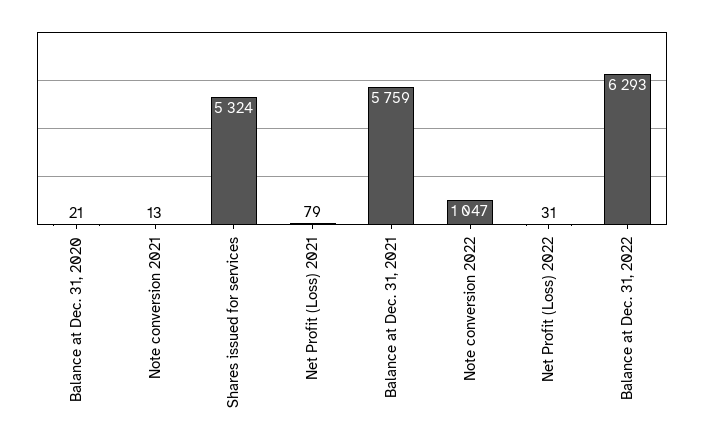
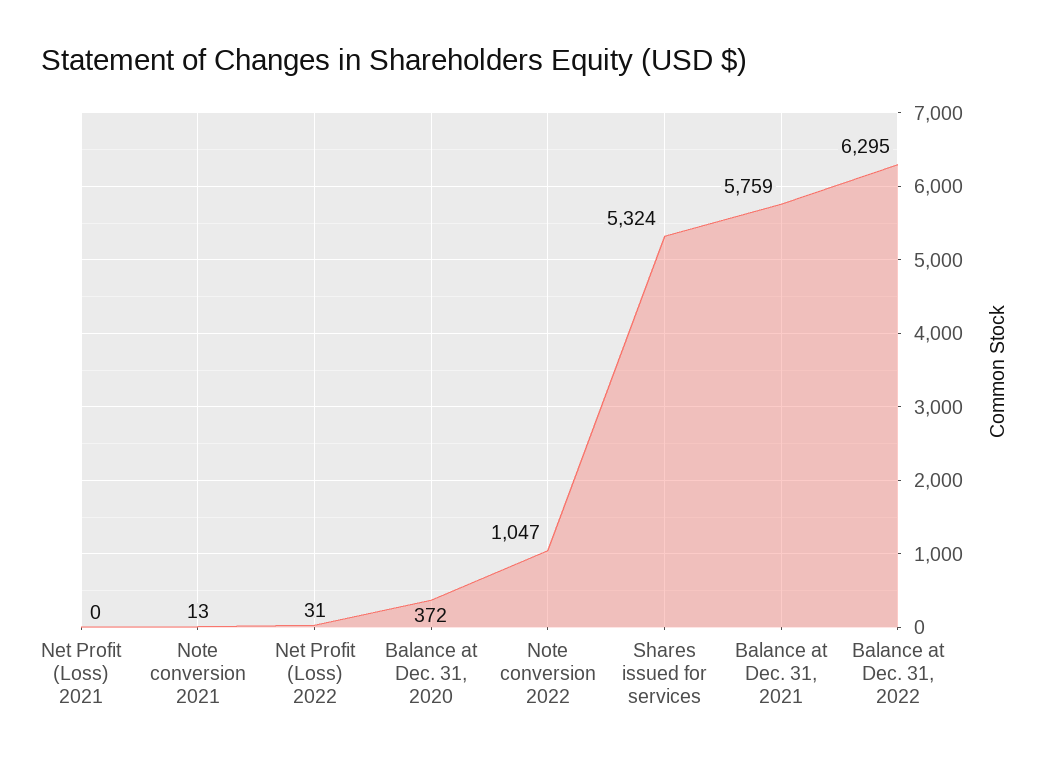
Balance at Dec. 31, 2020: 21 -> 372
Net Profit (Loss) 2021: 79 -> 0
Balance at Dec. 31, 2022: 6293 -> 6295

